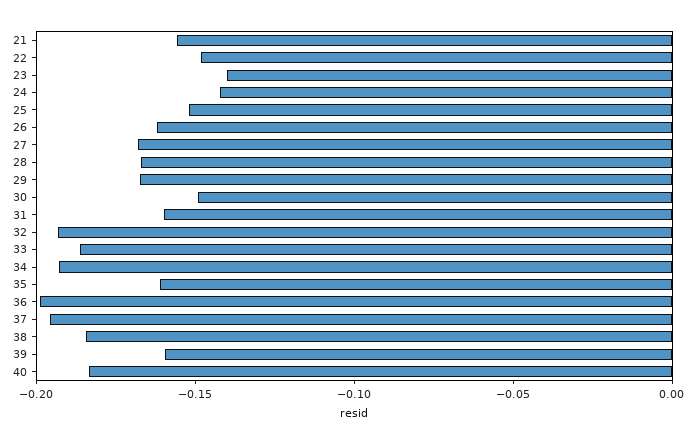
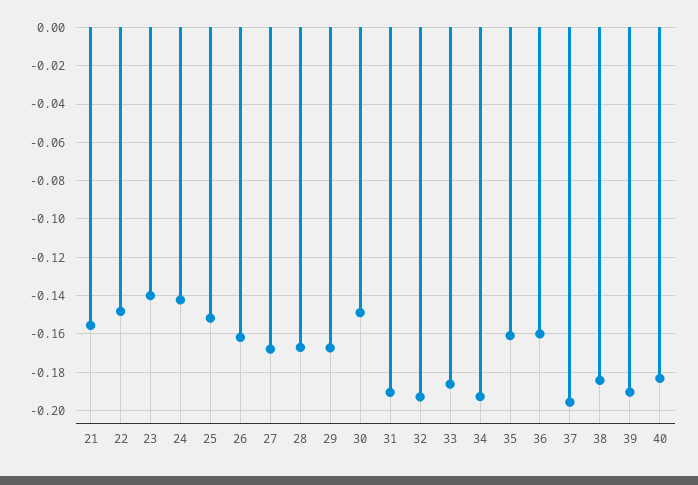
31: -0.16 -> -0.19
36: -0.2 -> -0.16
39: -0.16 -> -0.19

